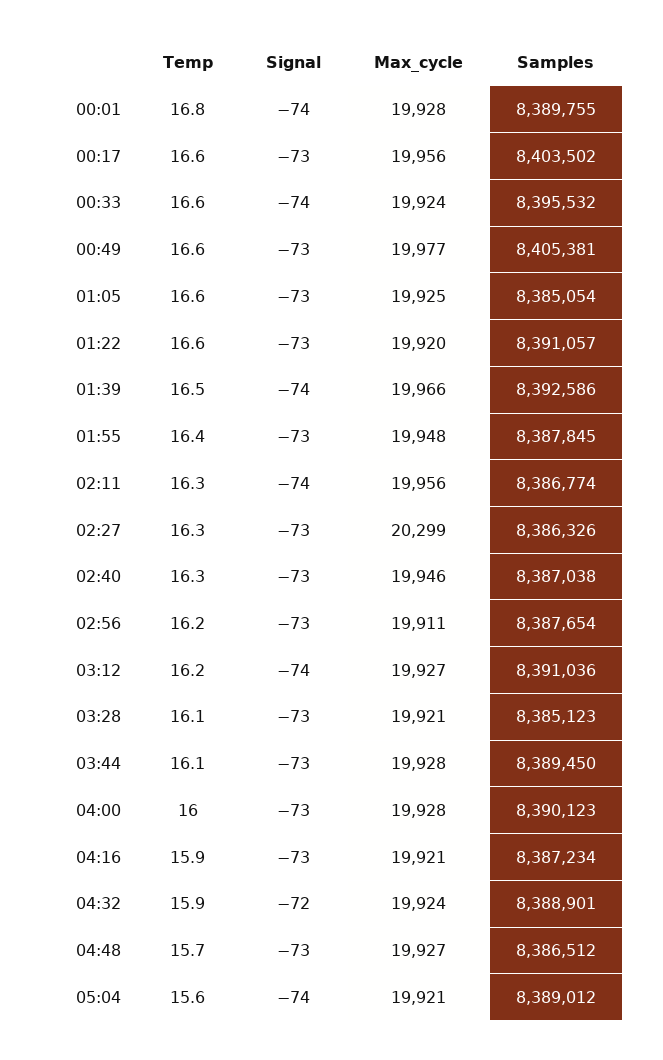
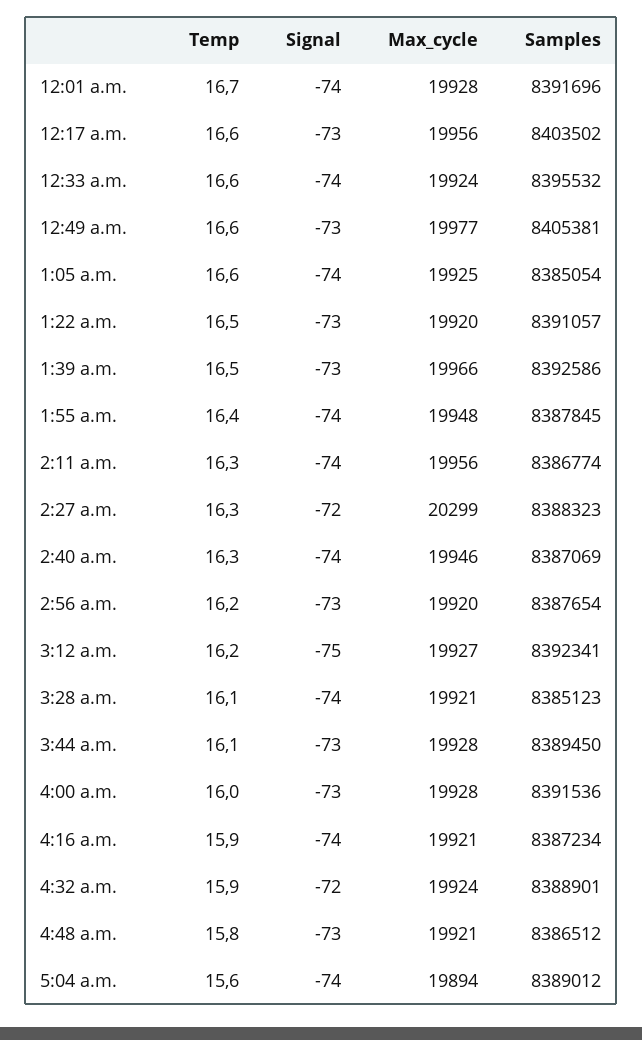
Temp, 00:01: 16.8 -> 16.7
Samples, 00:01: 8389755 -> 8391696
Signal, 01:05: -73 -> -74
Temp, 01:22: 16.6 -> 16.5
Signal, 01:39: -74 -> -73
Signal, 01:55: -73 -> -74
Signal, 02:27: -73 -> -72
Samples, 02:27: 8386326 -> 8388323
Signal, 02:40: -73 -> -74
Samples, 02:40: 8387038 -> 8387069
Max_cycle, 02:56: 19911 -> 19920
Signal, 03:12: -74 -> -75
Samples, 03:12: 8391036 -> 8392341
Signal, 03:28: -73 -> -74
Samples, 04:00: 8390123 -> 8391536
Signal, 04:16: -73 -> -74
Temp, 04:48: 15.7 -> 15.8
Max_cycle, 04:48: 19927 -> 19921
Max_cycle, 05:04: 19921 -> 19894

